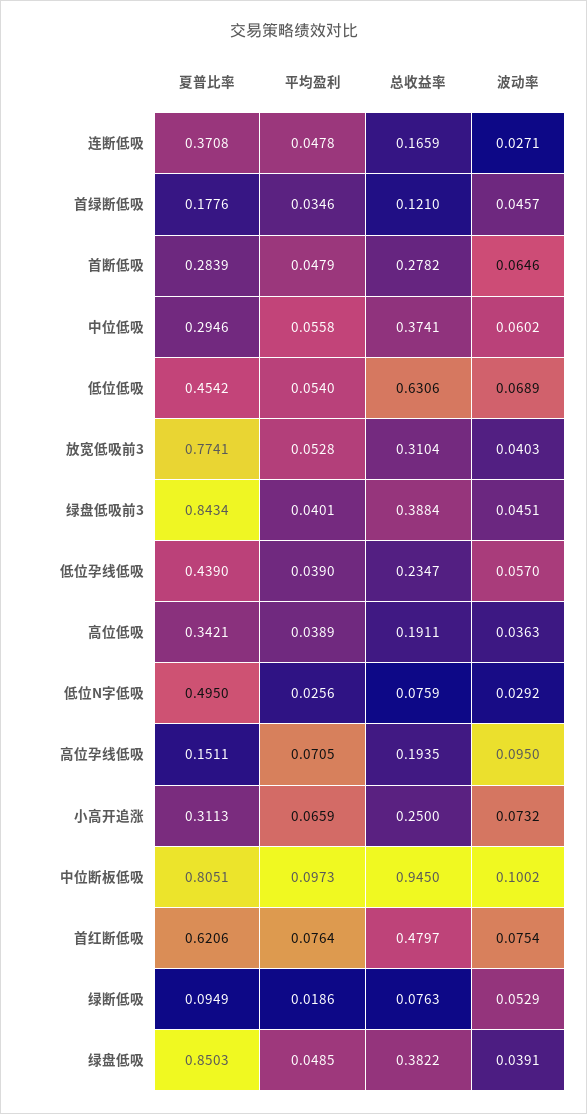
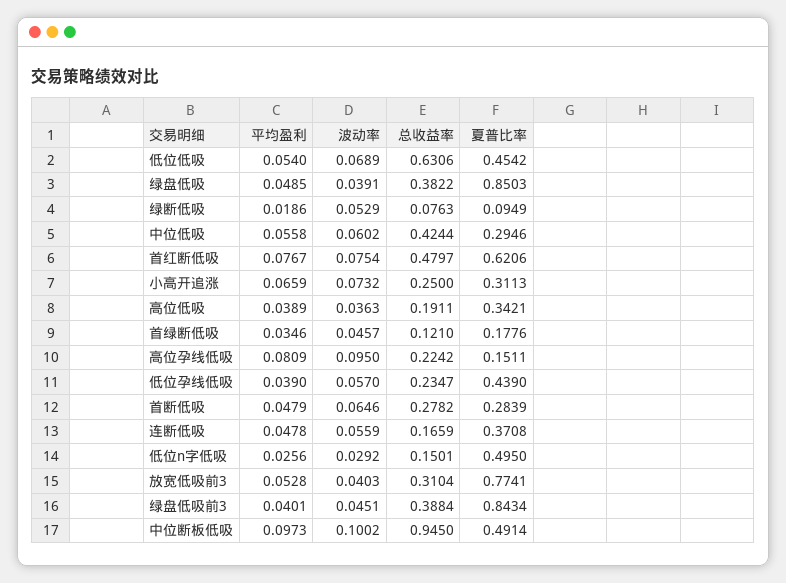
波动率, 连断低吸: 0.0271 -> 0.0559
总收益率, 中位低吸: 0.3741 -> 0.4244
总收益率, 低位N字低吸: 0.0759 -> 0.1501
平均盈利, 高位孕线低吸: 0.0705 -> 0.0809
总收益率, 高位孕线低吸: 0.1935 -> 0.2242
夏普比率, 中位断板低吸: 0.8051 -> 0.4914
平均盈利, 首红断低吸: 0.0764 -> 0.0767

